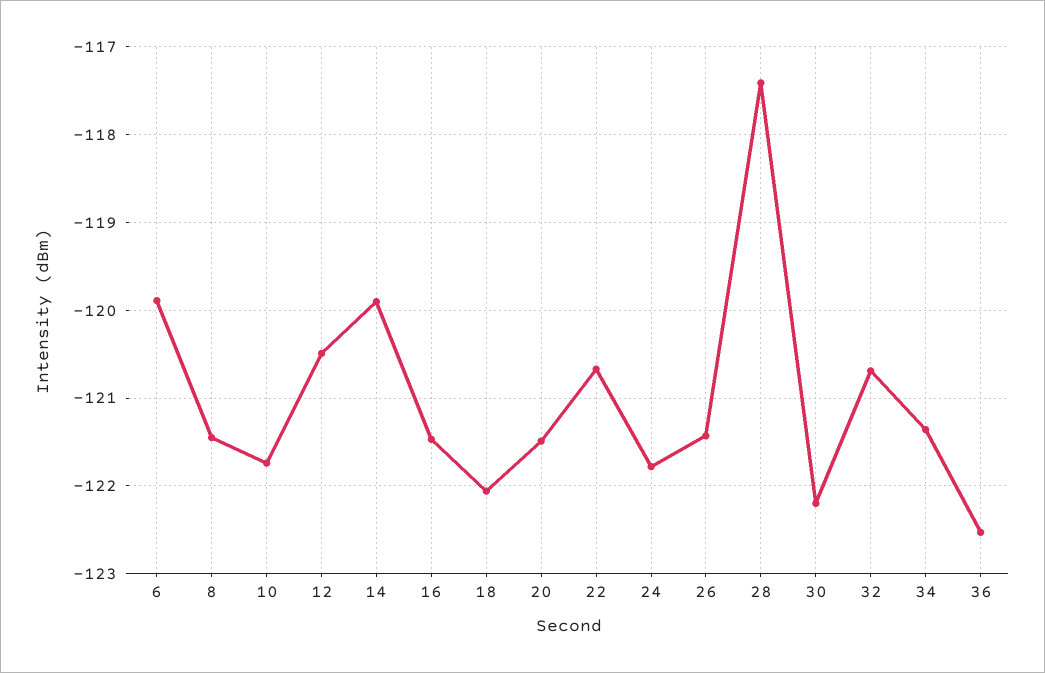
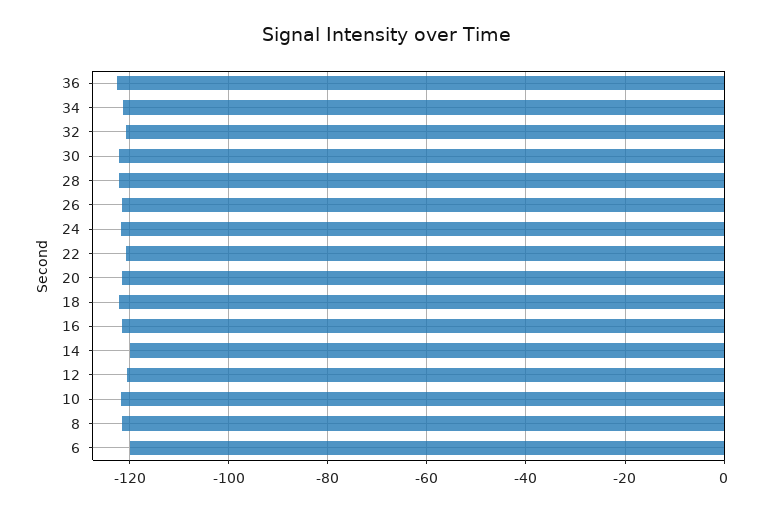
28: -117.4 -> -122

